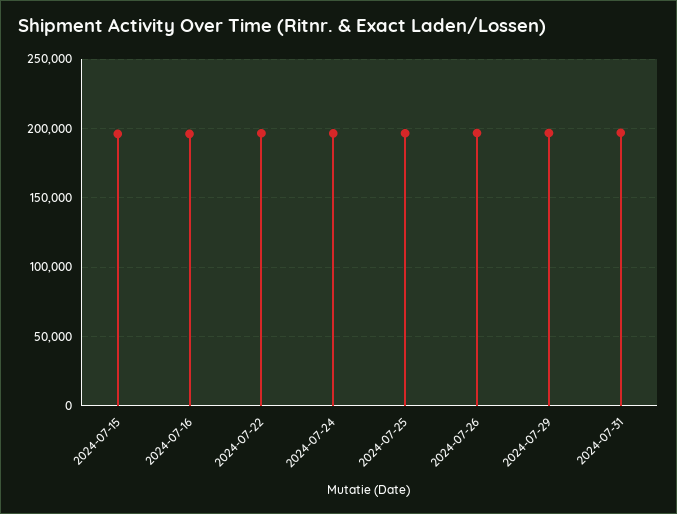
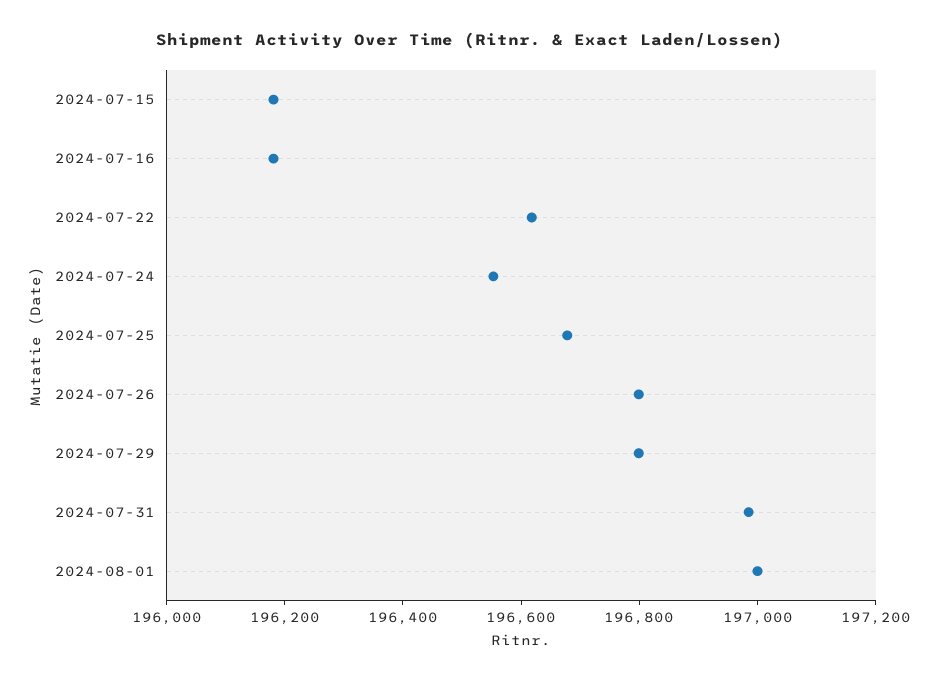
2024-08-01: none -> 197000

